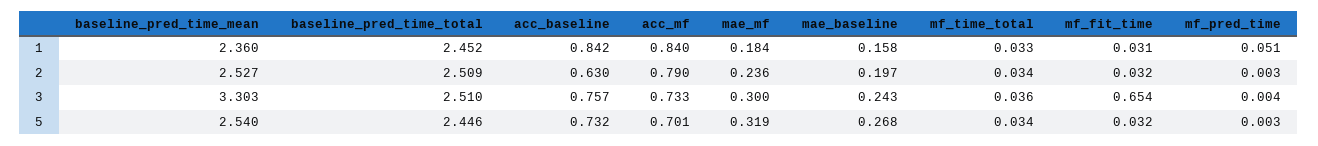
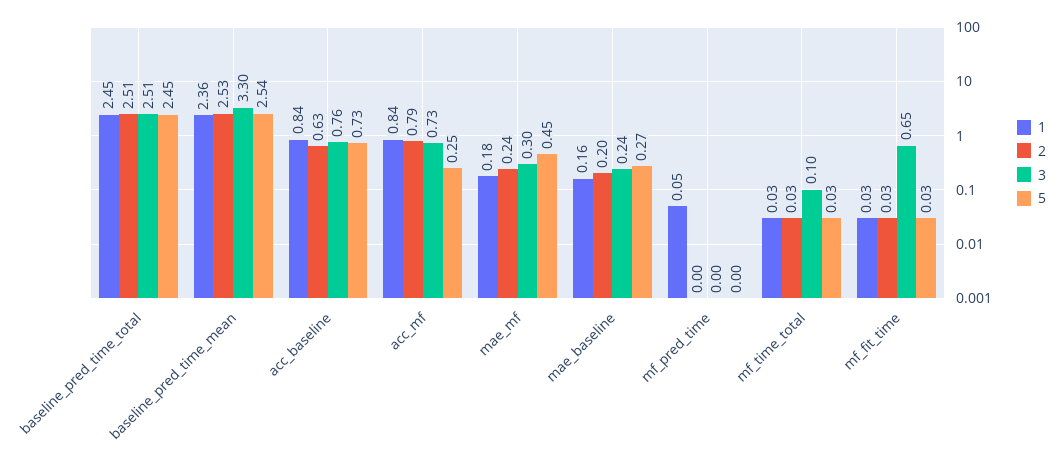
3, mf_time_total: 0.036 -> 0.1
5, acc_mf: 0.701 -> 0.25
5, mae_mf: 0.319 -> 0.45

